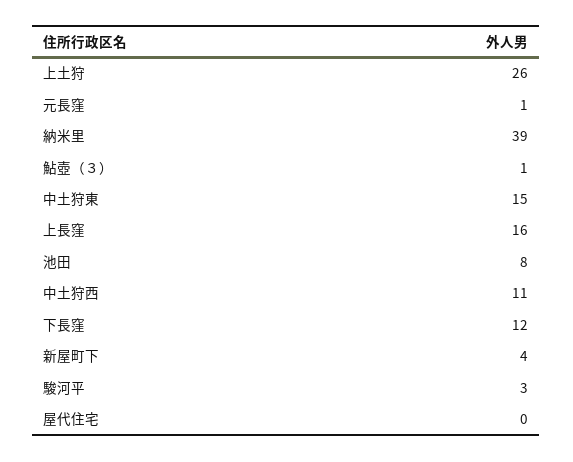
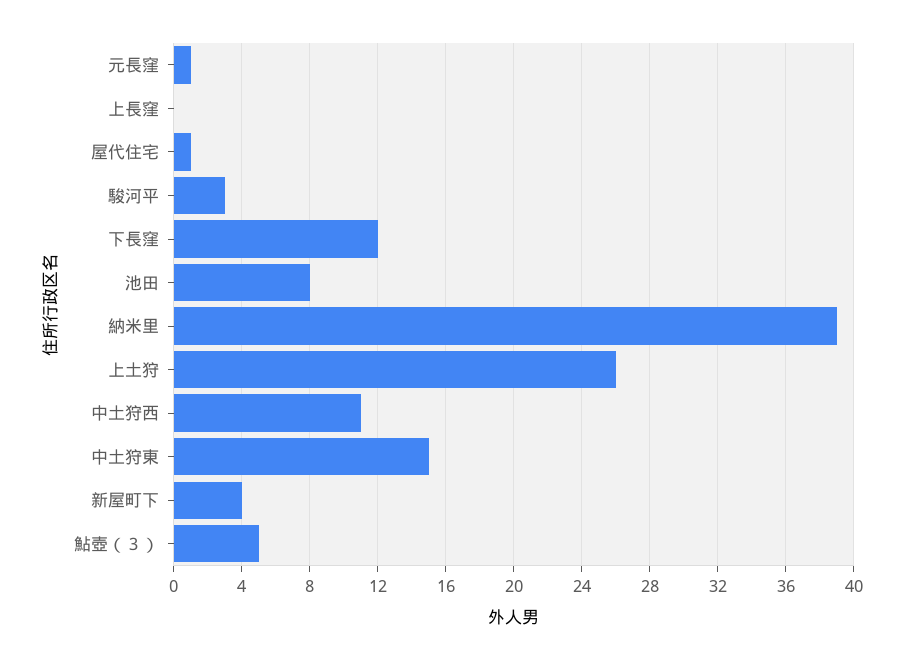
鮎壺（３）: 1 -> 5
上長窪: 16 -> 0
屋代住宅: 0 -> 1

